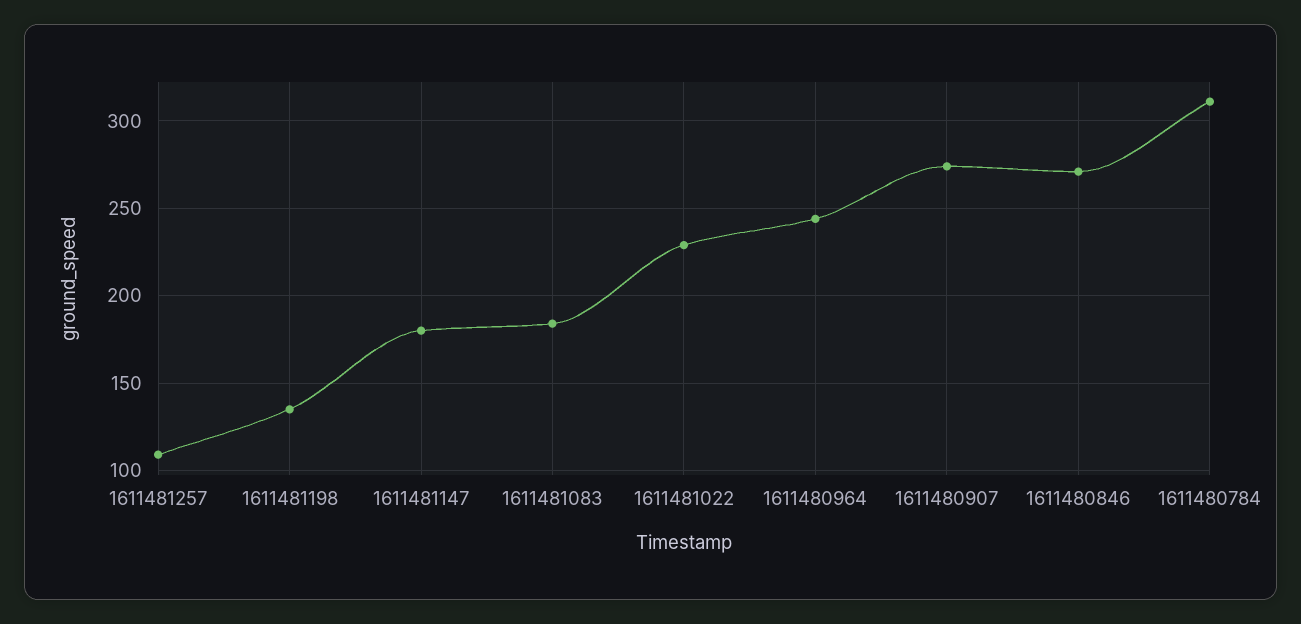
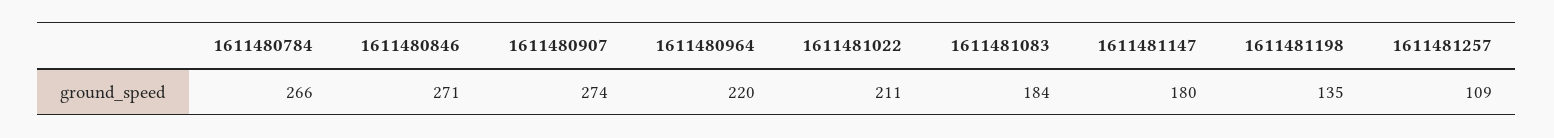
1611481022: 230 -> 211
1611480964: 245 -> 220
1611480784: 310 -> 266

